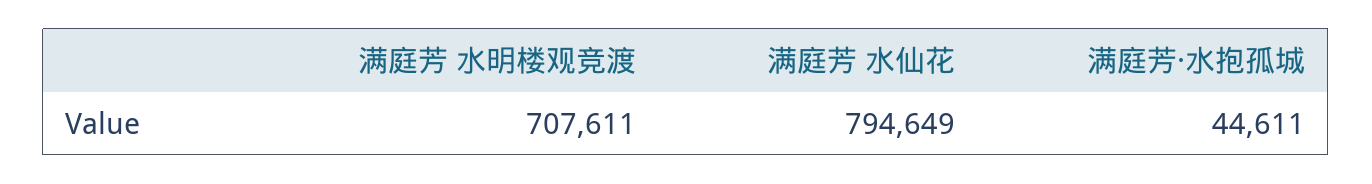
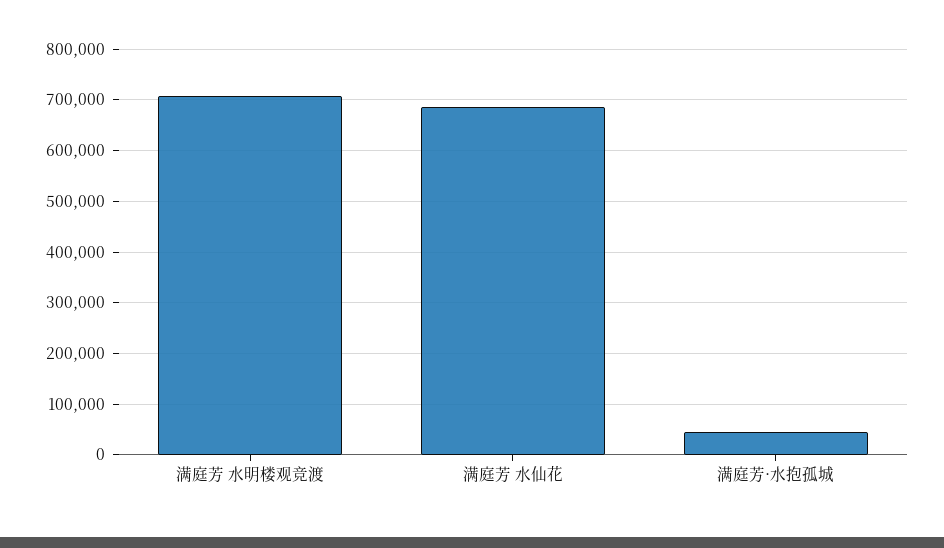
满庭芳 水仙花: 794649 -> 680000

